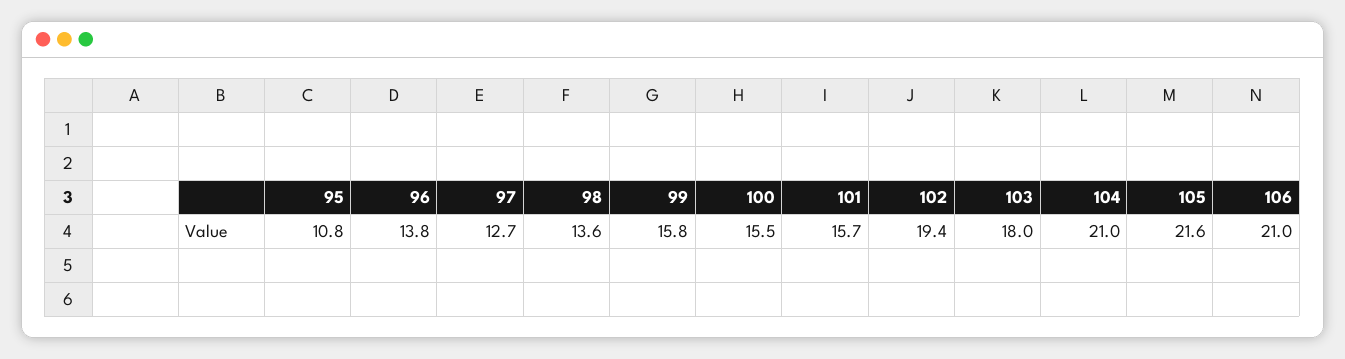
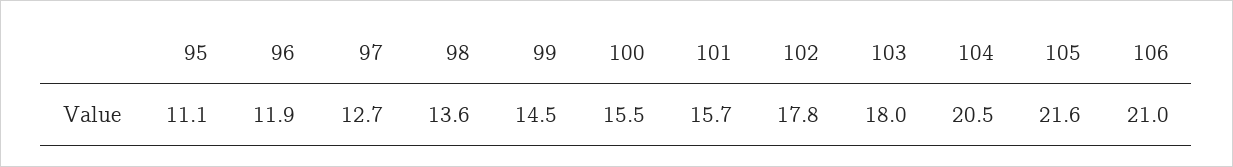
95: 10.8 -> 11.1
96: 13.8 -> 11.9
99: 15.8 -> 14.5
102: 19.4 -> 17.8
104: 21 -> 20.5

